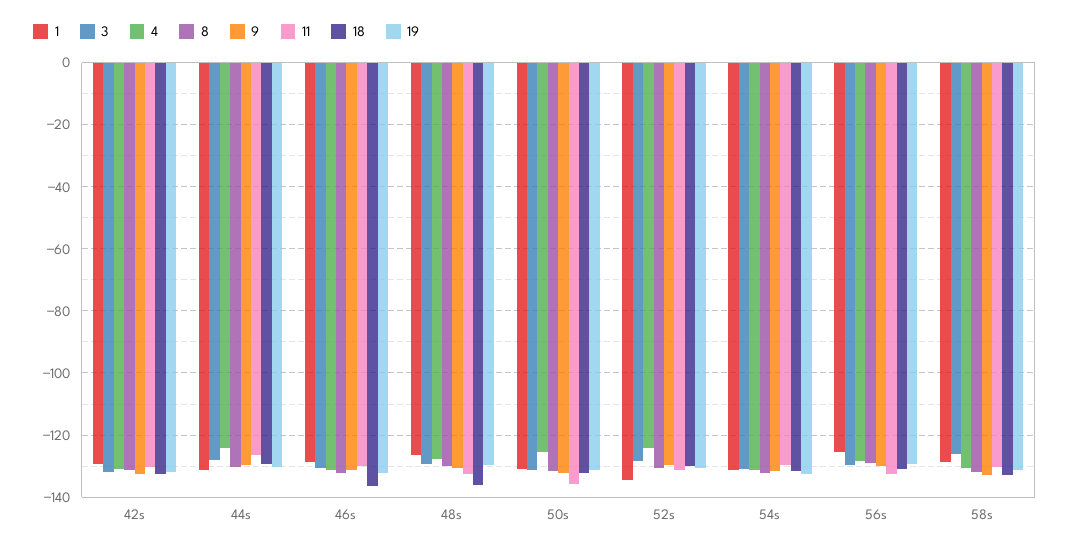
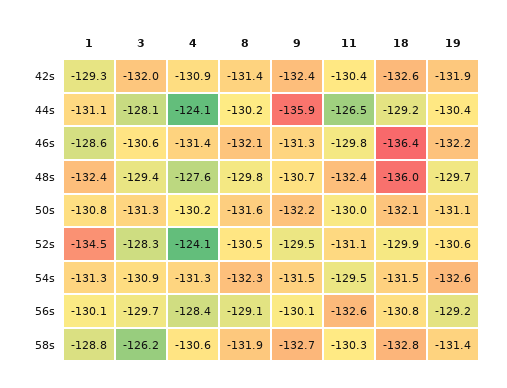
9, 44s: -130 -> -135.9
1, 48s: -126 -> -132.4
4, 50s: -126 -> -130.2
11, 50s: -136 -> -130
1, 56s: -126 -> -130.1

